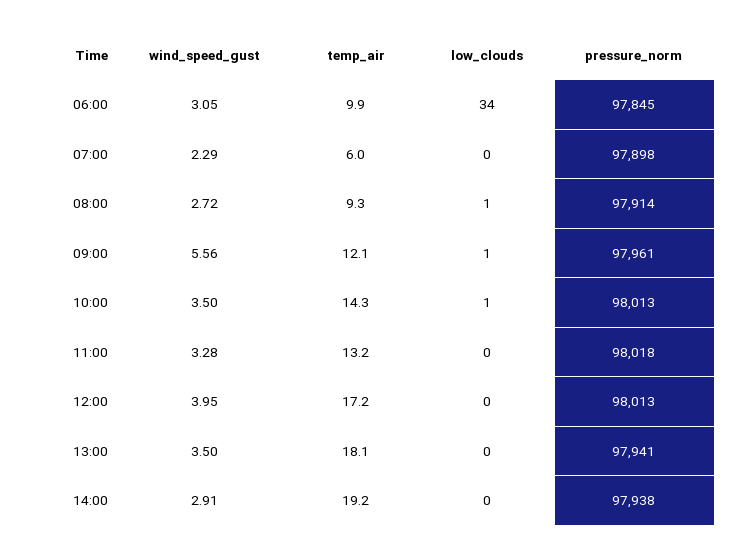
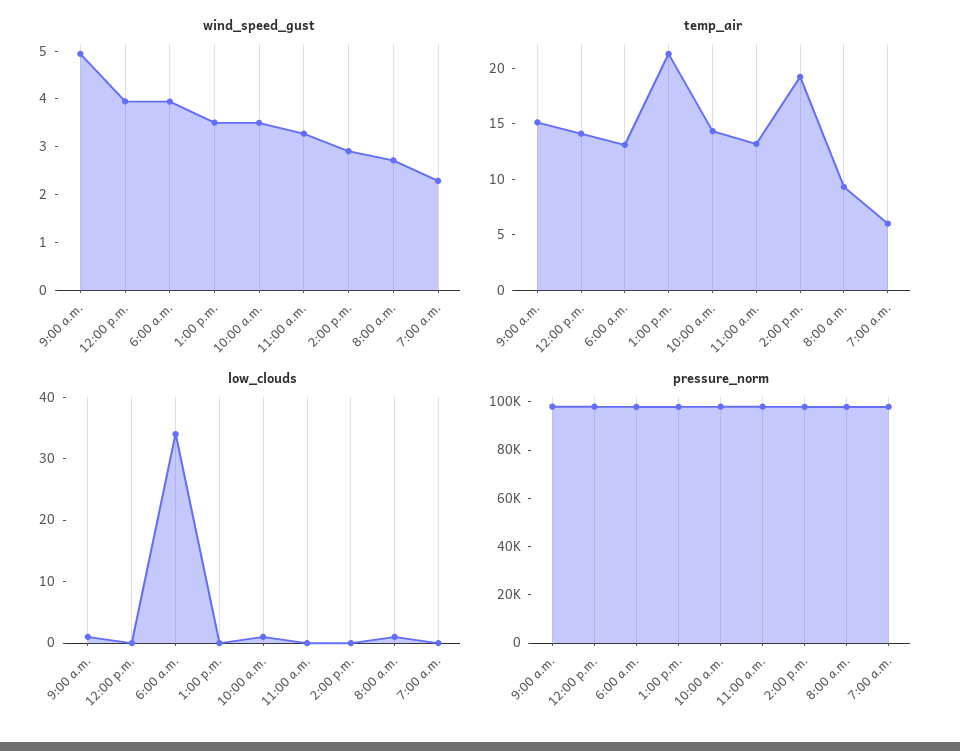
wind_speed_gust, 06:00: 3.05 -> 4
temp_air, 06:00: 9.9 -> 13
wind_speed_gust, 09:00: 5.56 -> 5
temp_air, 09:00: 12.1 -> 15
temp_air, 12:00: 17.2 -> 14
temp_air, 13:00: 18.1 -> 21

